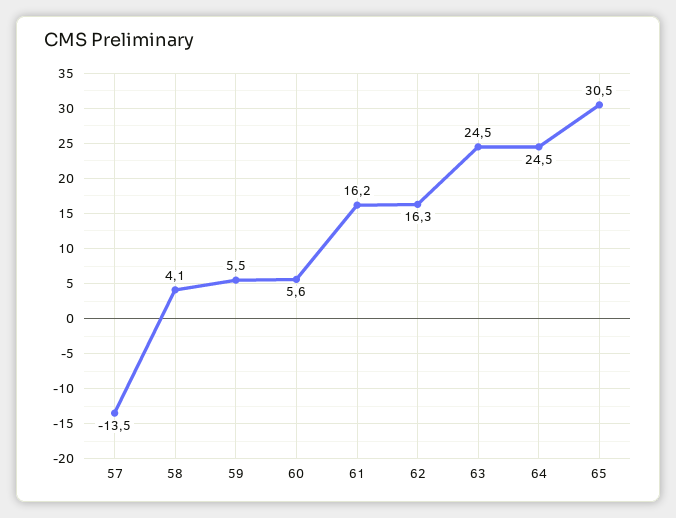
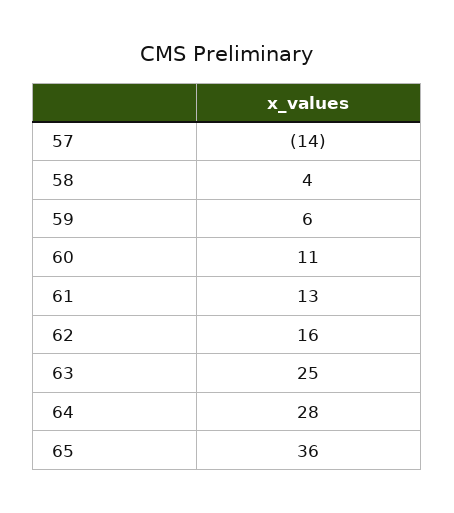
60: 5.6 -> 11
61: 16.2 -> 13
64: 24.5 -> 28
65: 30.5 -> 36

